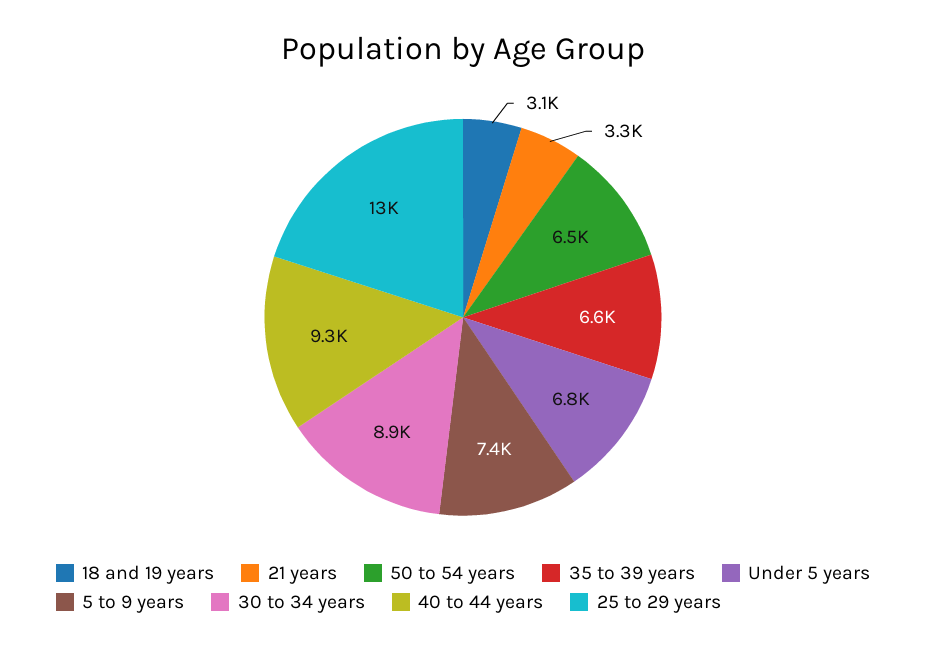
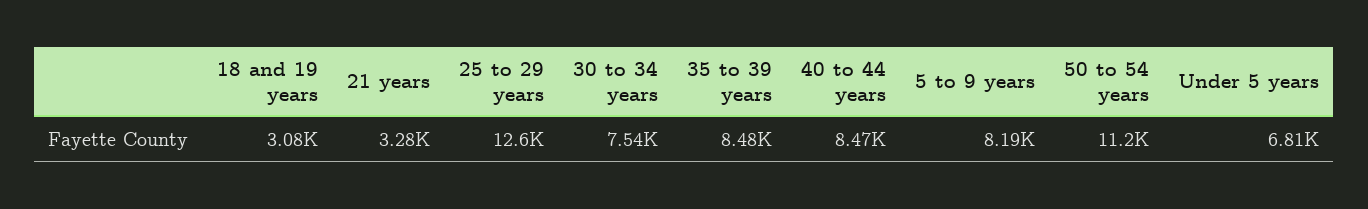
50 to 54 years: 6500 -> 11200
35 to 39 years: 6600 -> 8480
5 to 9 years: 7400 -> 8190
30 to 34 years: 8900 -> 7540
40 to 44 years: 9300 -> 8470

